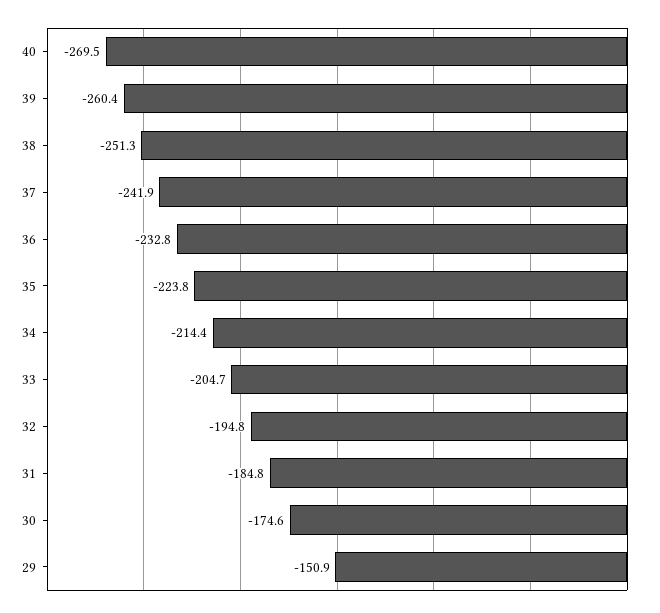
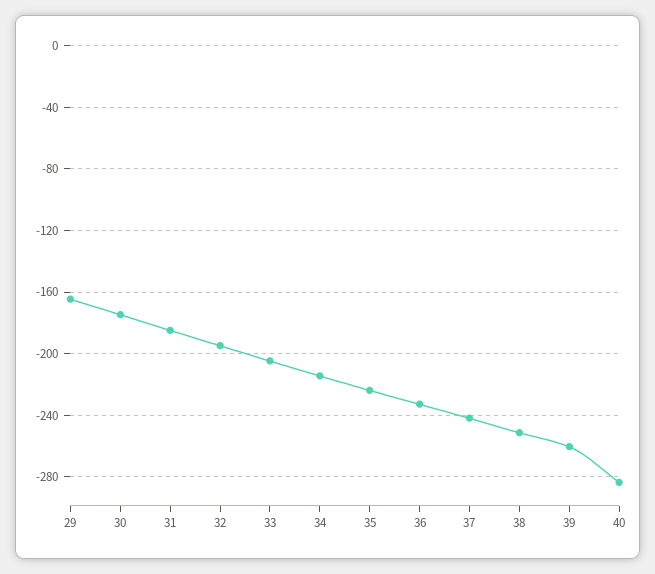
40: -269.5 -> -285
29: -150.9 -> -165

